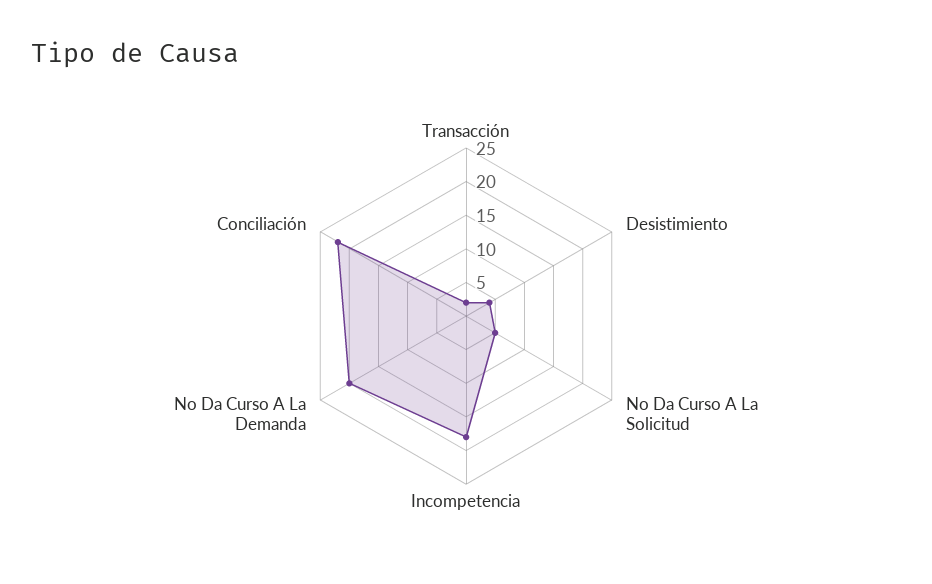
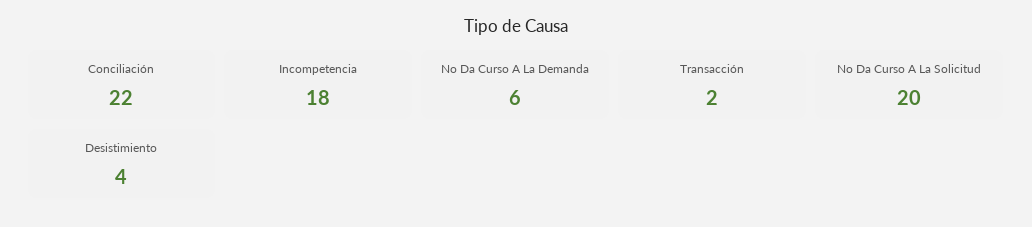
No Da Curso A La Solicitud: 5 -> 20
No Da Curso A La Demanda: 20 -> 6

